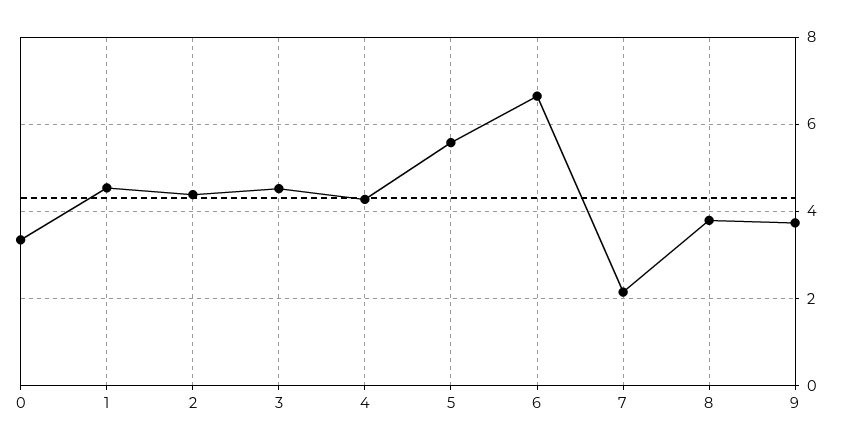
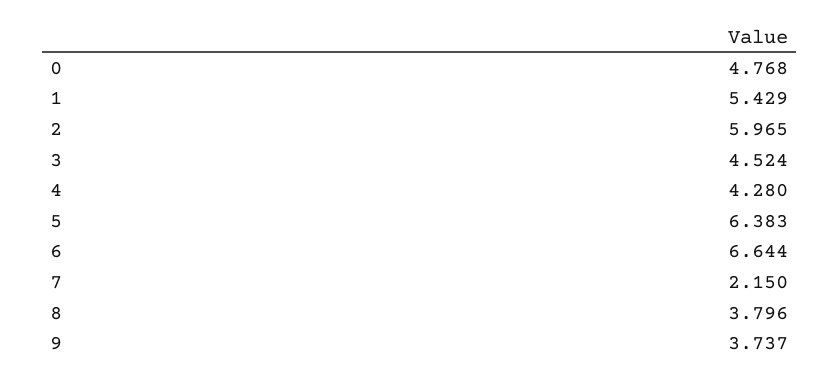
0: 3.4 -> 4.768
1: 4.6 -> 5.429
2: 4.4 -> 5.965
5: 5.6 -> 6.383

